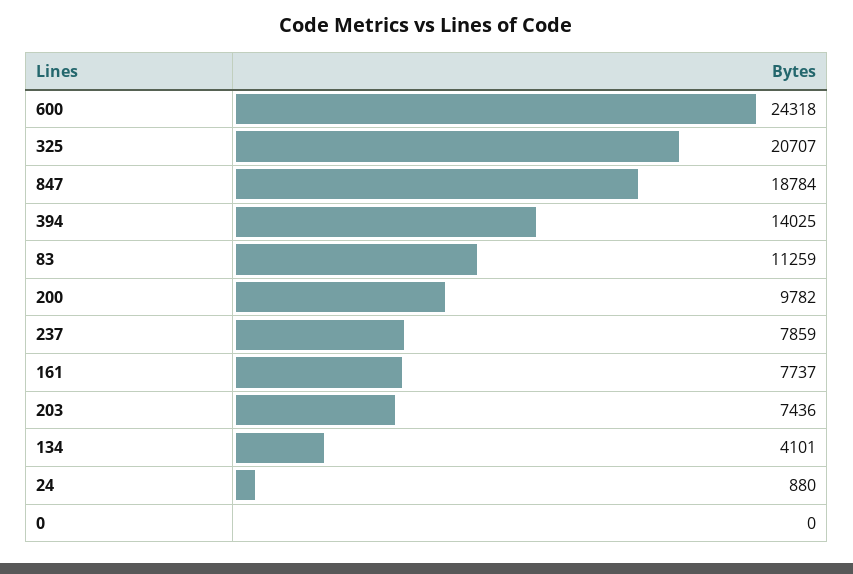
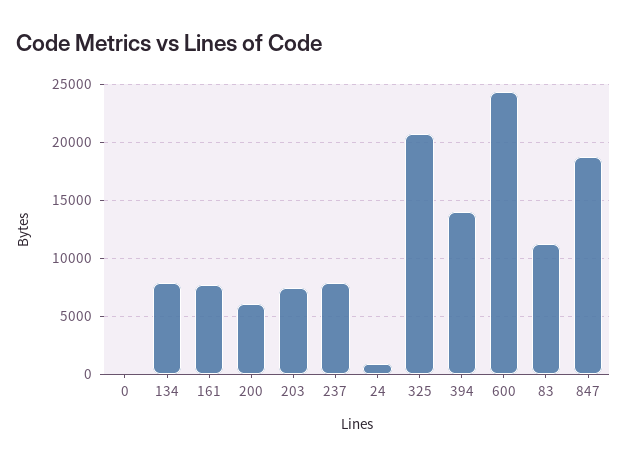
200: 9782 -> 6000
134: 4101 -> 8000

